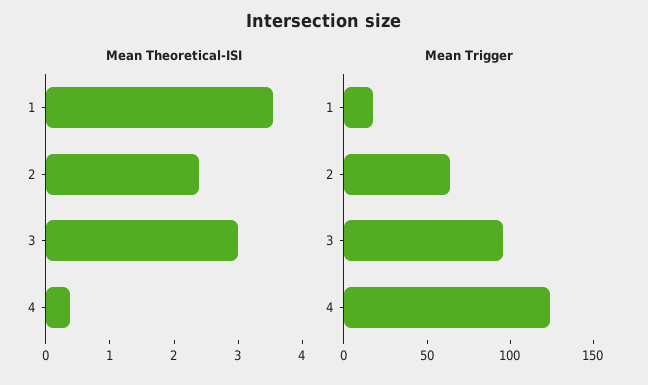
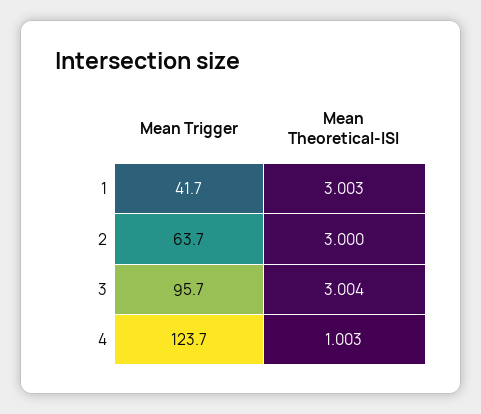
Mean Theoretical-ISI, 1: 3.6 -> 3.003
Mean Theoretical-ISI, 2: 2.4 -> 3
Mean Theoretical-ISI, 4: 0.4 -> 1.003
Mean Trigger, 1: 20 -> 41.7

